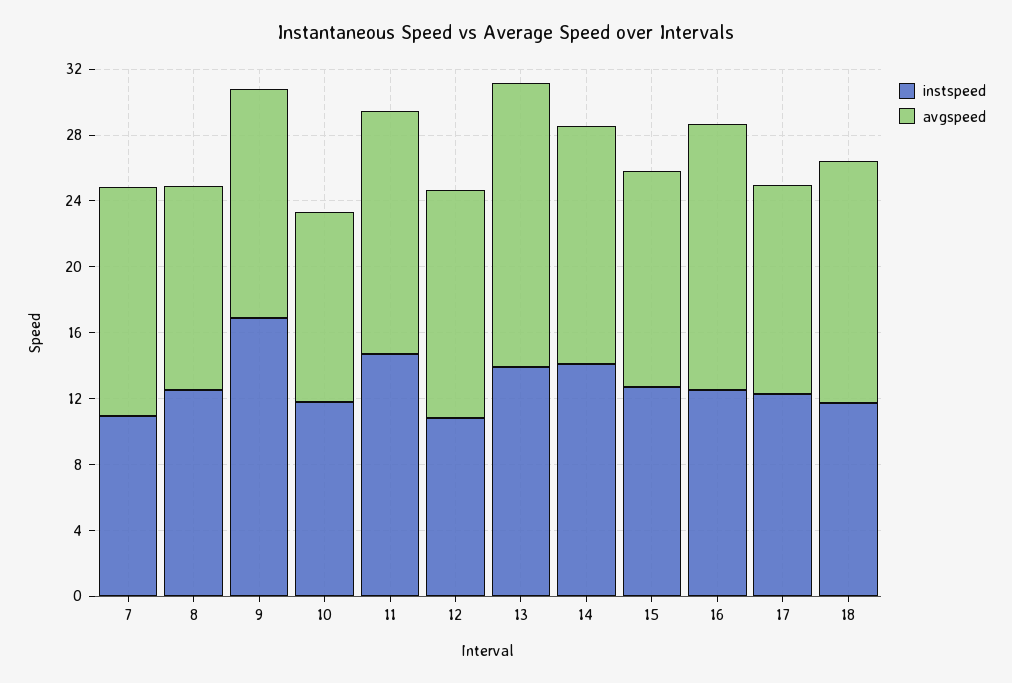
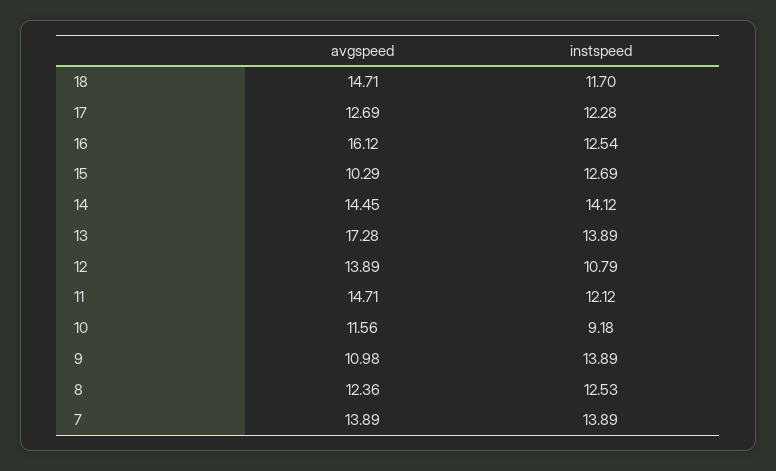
instspeed, 7: 11 -> 13.89
instspeed, 9: 17 -> 13.89
avgspeed, 9: 14 -> 10.98
instspeed, 10: 12 -> 9.18
instspeed, 11: 15 -> 12.12
avgspeed, 15: 13 -> 10.29

